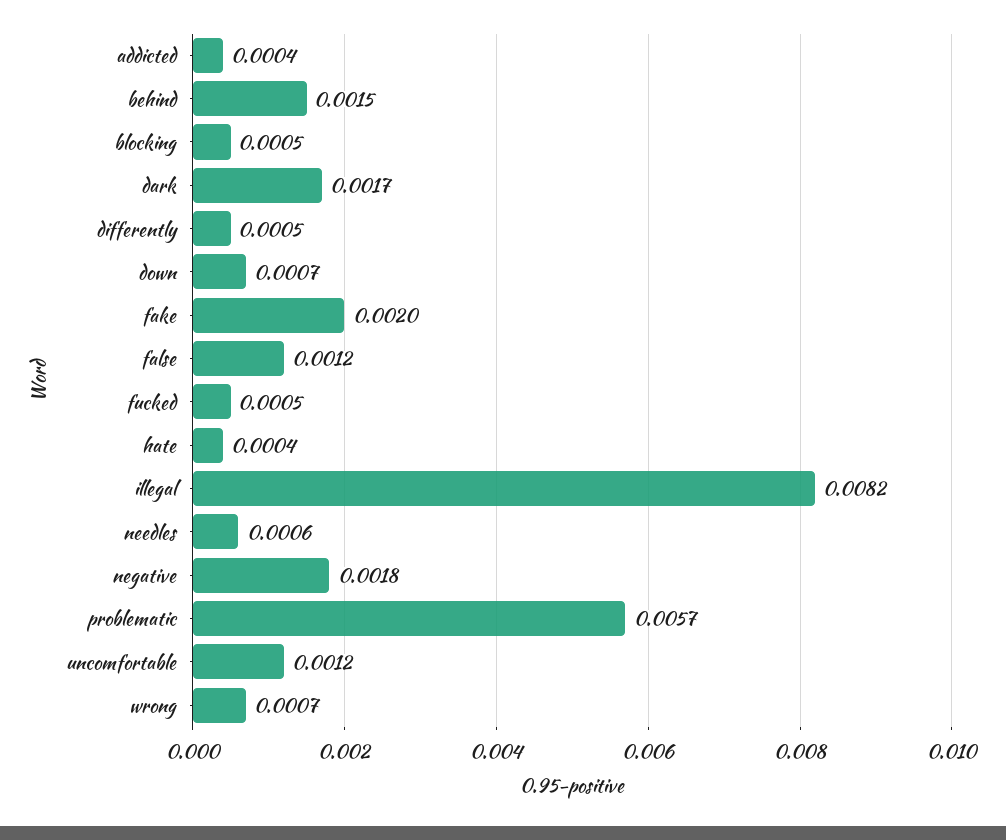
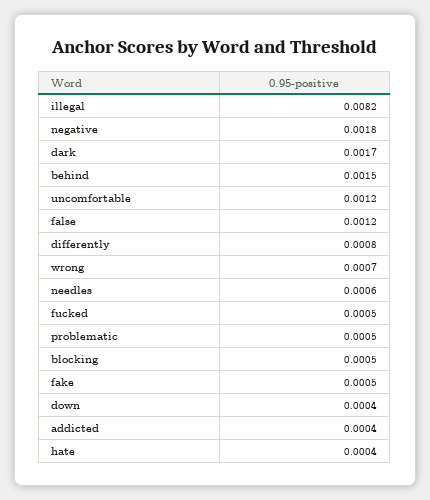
differently: 0.0005 -> 0.0008
down: 0.0007 -> 0.0004
fake: 0.002 -> 0.0005
problematic: 0.0057 -> 0.0005

